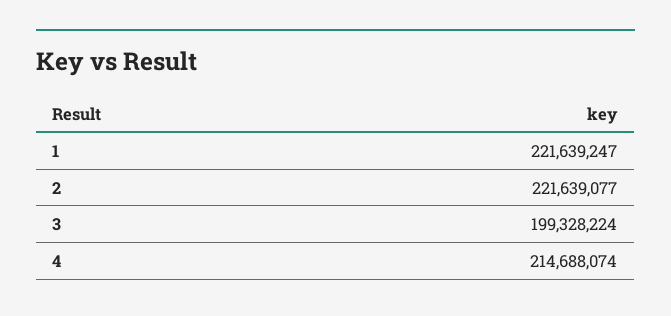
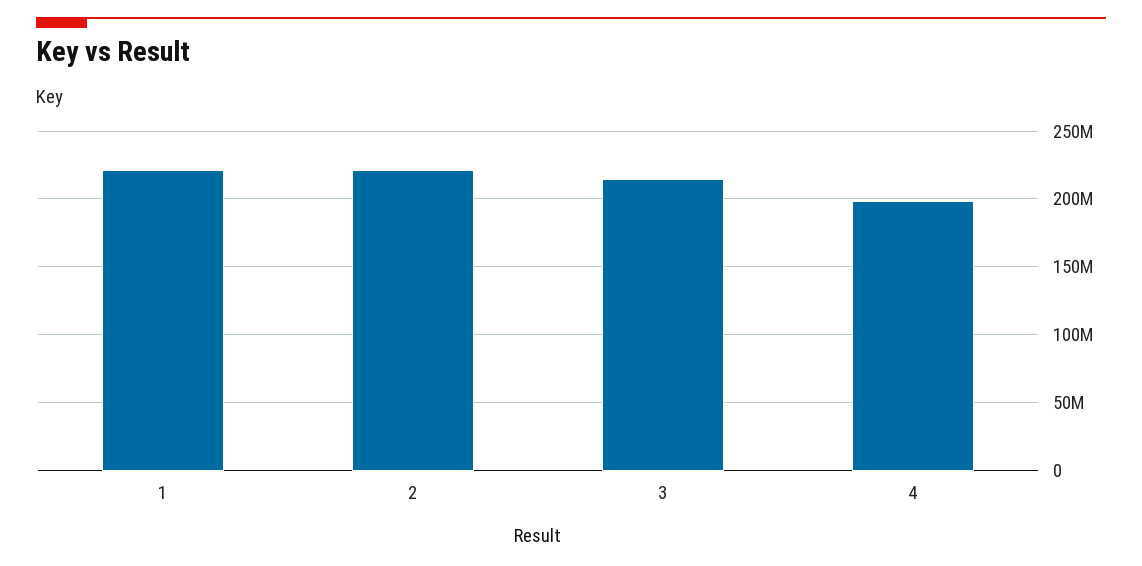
3: 199328224 -> 215000000
4: 214688074 -> 200000000

